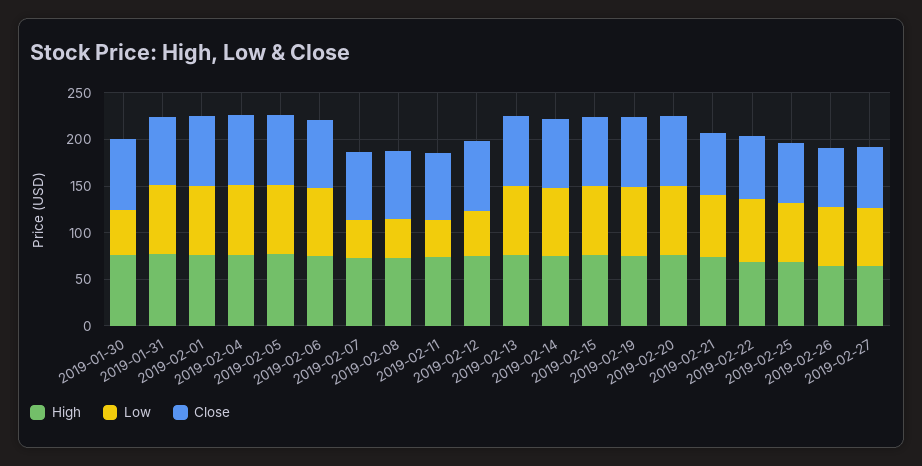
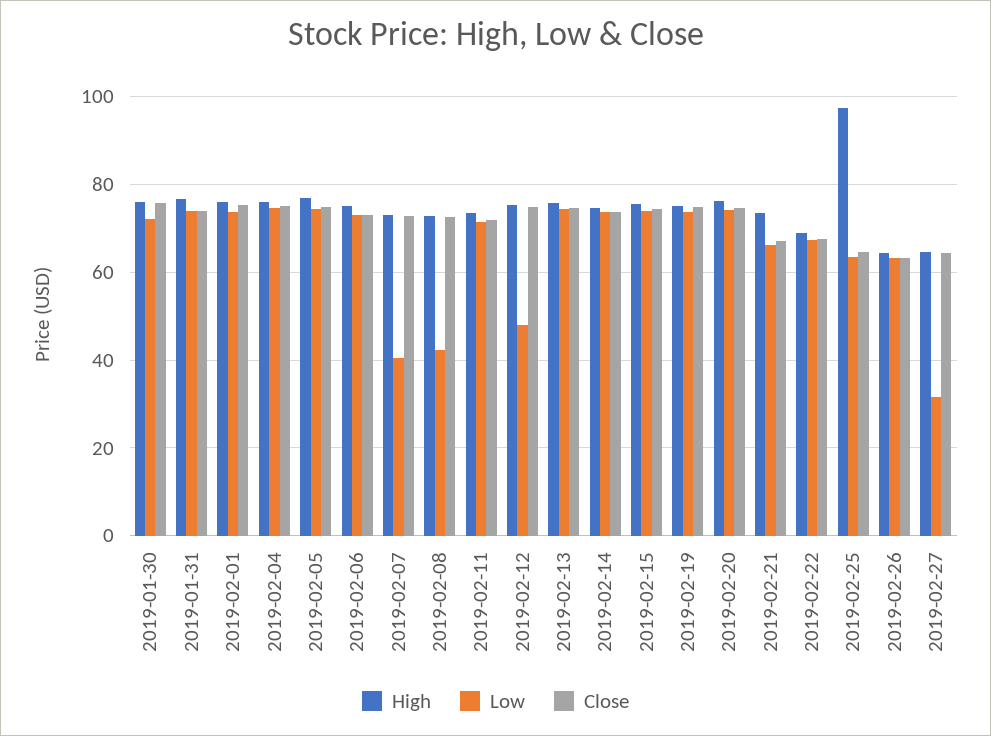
Low, 2019-01-30: 50 -> 72
Low, 2019-02-11: 40 -> 72
High, 2019-02-25: 70 -> 98
Low, 2019-02-27: 60 -> 32

